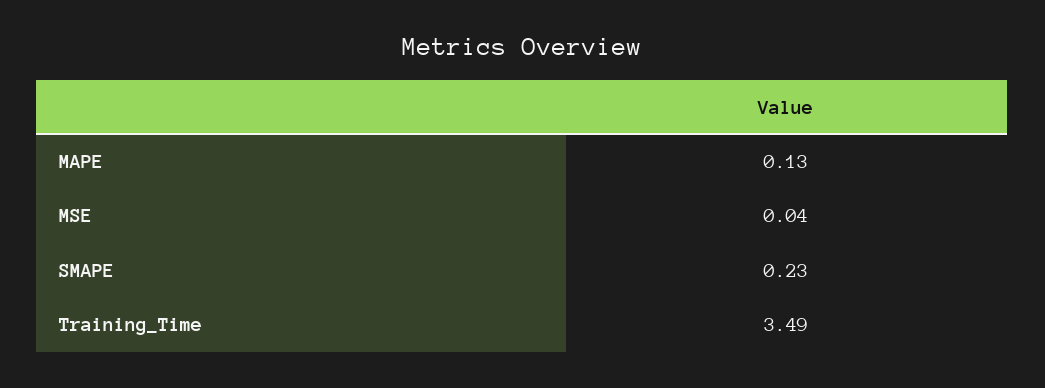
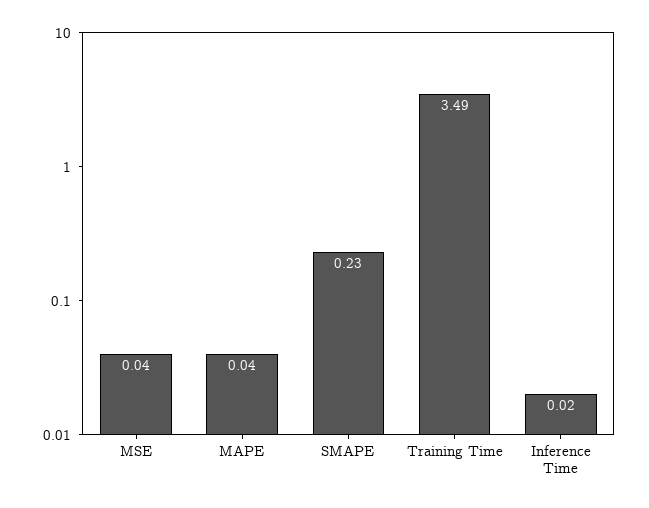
MAPE: 0.13 -> 0.04
Inference Time: none -> 0.02

